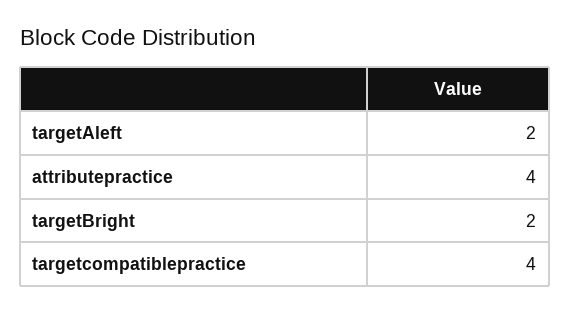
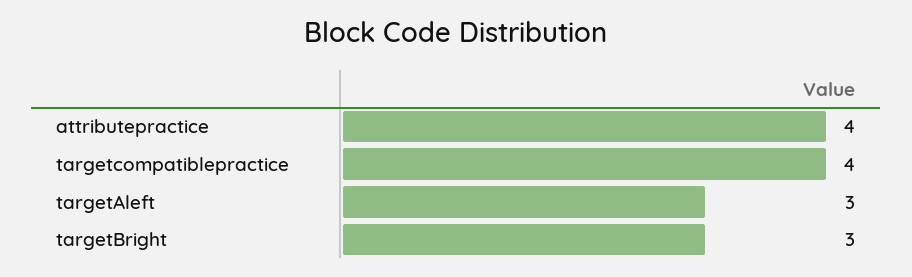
targetAleft: 2 -> 3
targetBright: 2 -> 3

